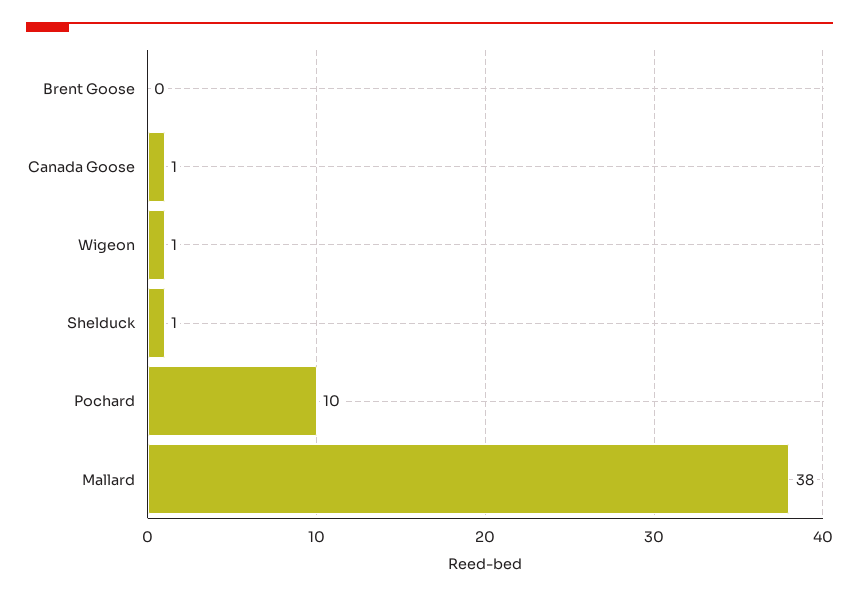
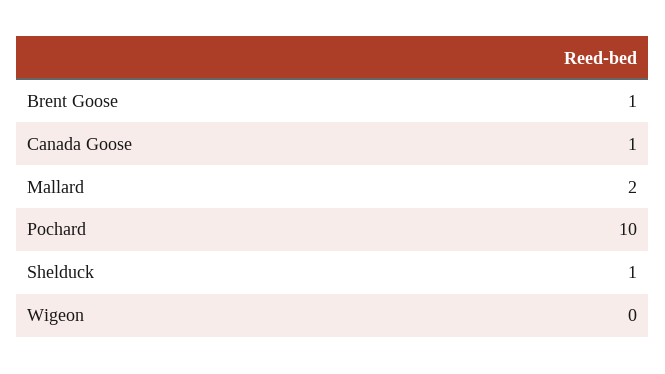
Brent Goose: 0 -> 1
Wigeon: 1 -> 0
Mallard: 38 -> 2

